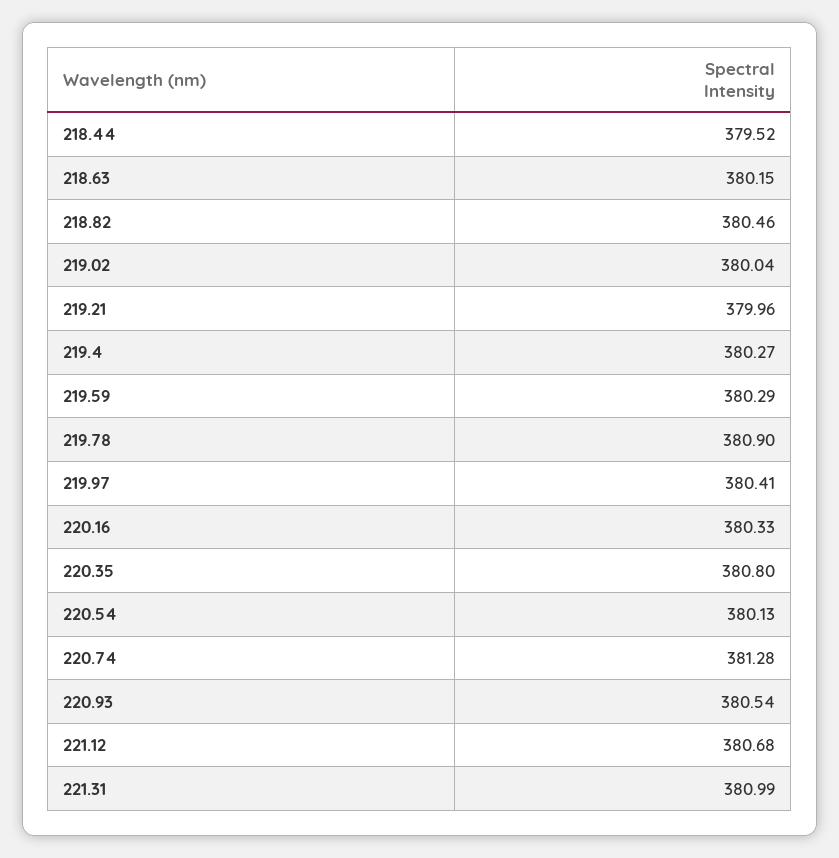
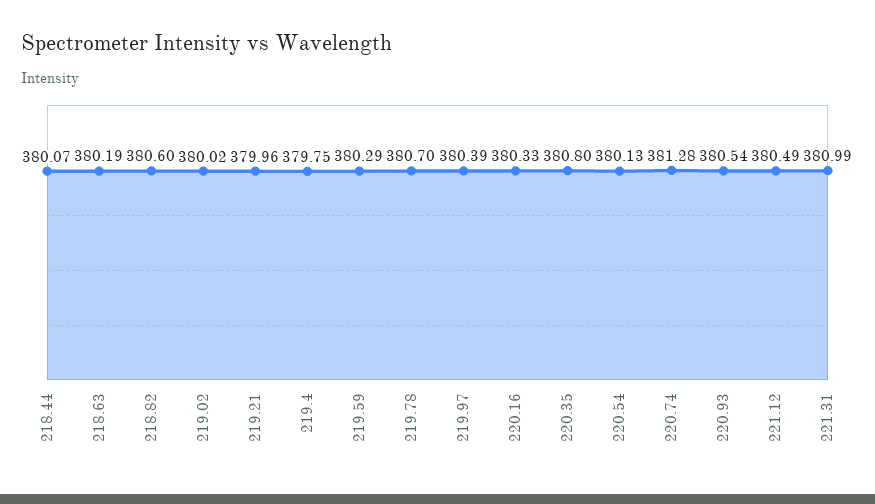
218.44: 379.52 -> 380.07
218.63: 380.15 -> 380.19
218.82: 380.46 -> 380.6
219.02: 380.04 -> 380.02
219.4: 380.27 -> 379.75
219.78: 380.9 -> 380.7
219.97: 380.41 -> 380.39
221.12: 380.68 -> 380.49

